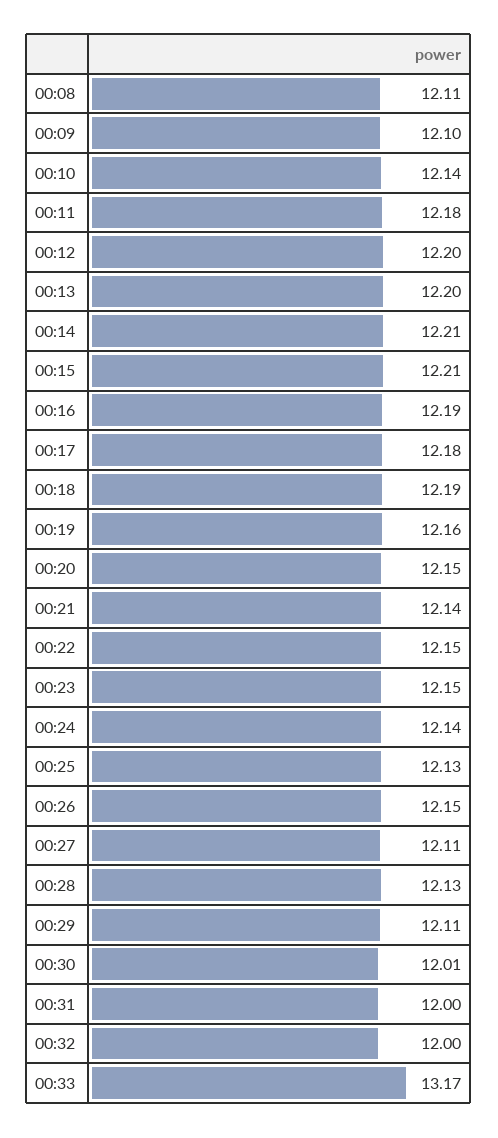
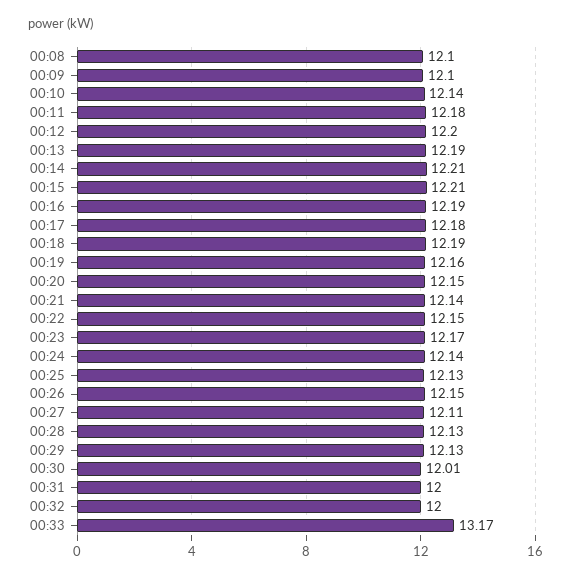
00:08: 12.11 -> 12.1
00:13: 12.2 -> 12.19
00:23: 12.15 -> 12.17
00:29: 12.11 -> 12.13

